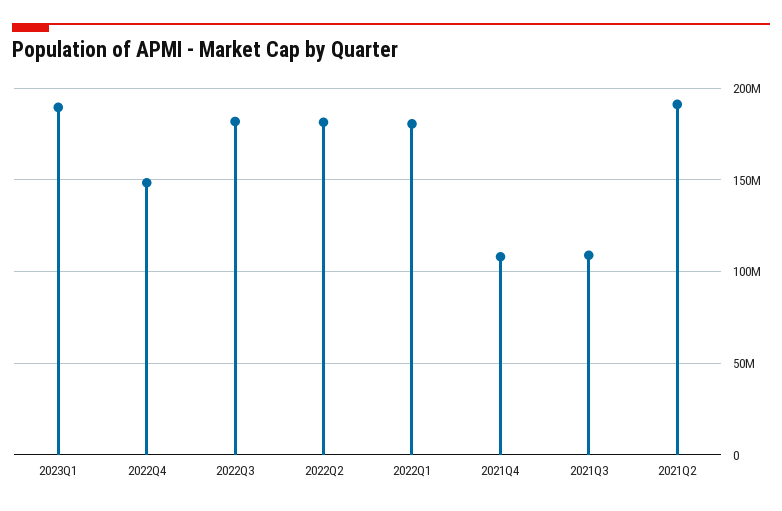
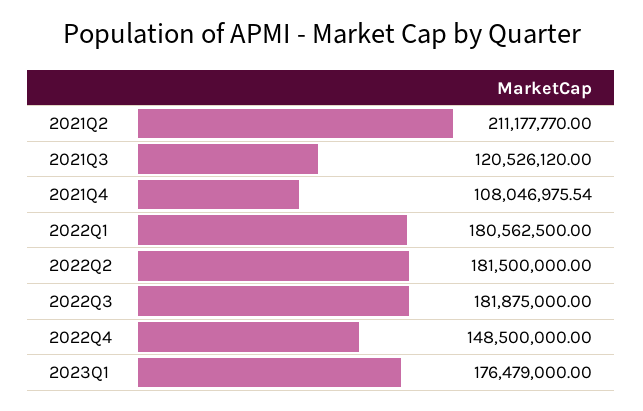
2023Q1: 190000000 -> 176479000
2021Q3: 110000000 -> 120526120
2021Q2: 190000000 -> 211177770

